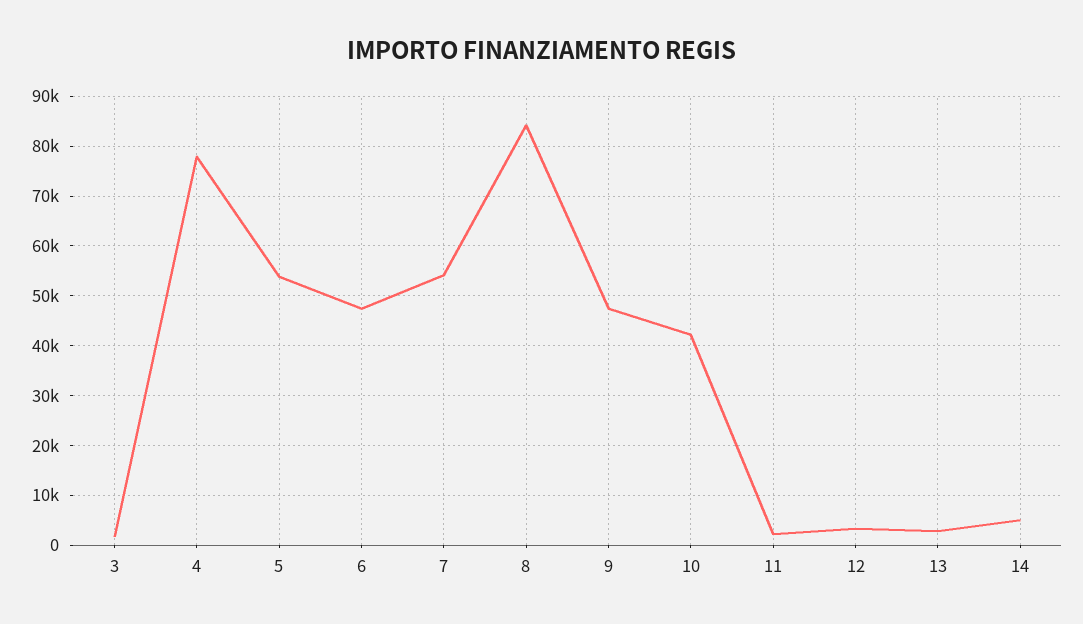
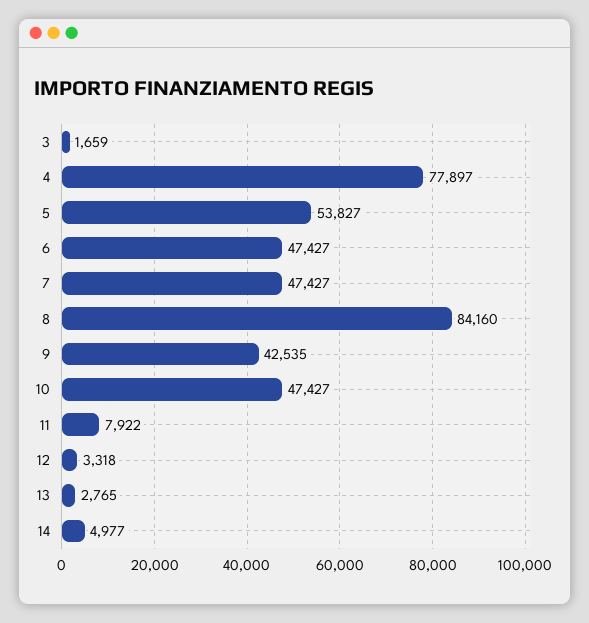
7: 54000 -> 47427
9: 48000 -> 42535
10: 42000 -> 47427
11: 2000 -> 7922

